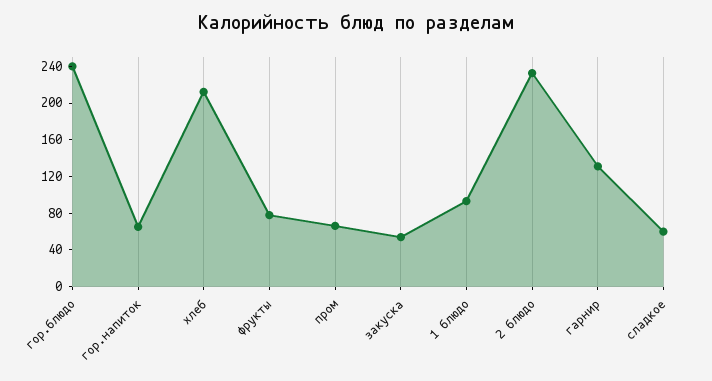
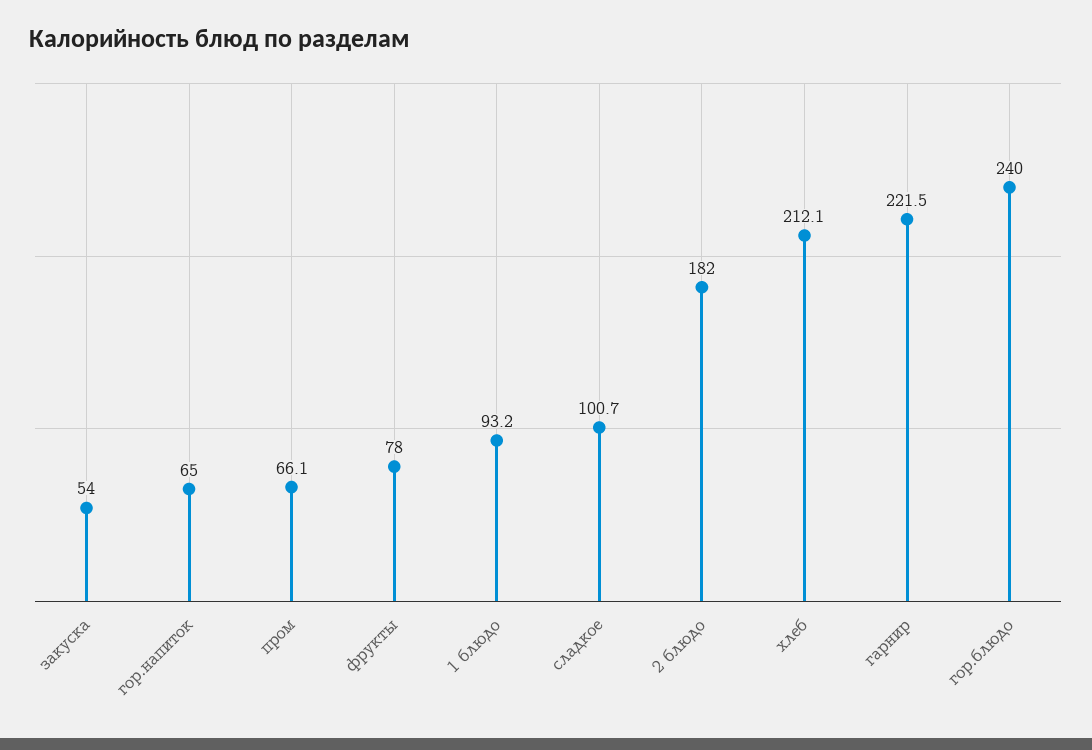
2 блюдо: 230 -> 182
гарнир: 130 -> 221.5
сладкое: 60 -> 100.7

